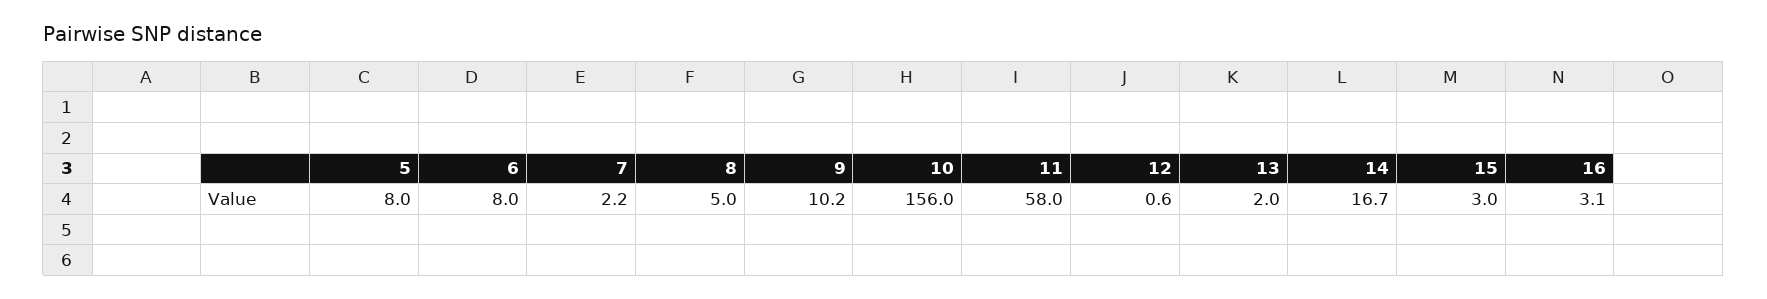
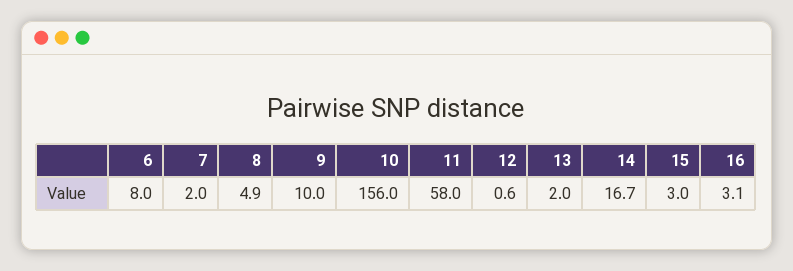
5: 8 -> none
7: 2.2 -> 2
8: 5 -> 4.9
9: 10.2 -> 10

